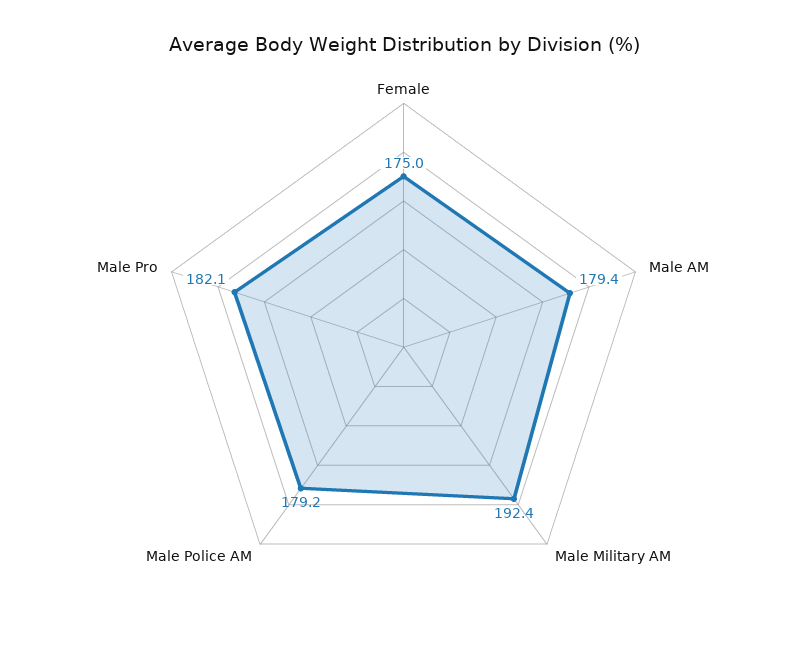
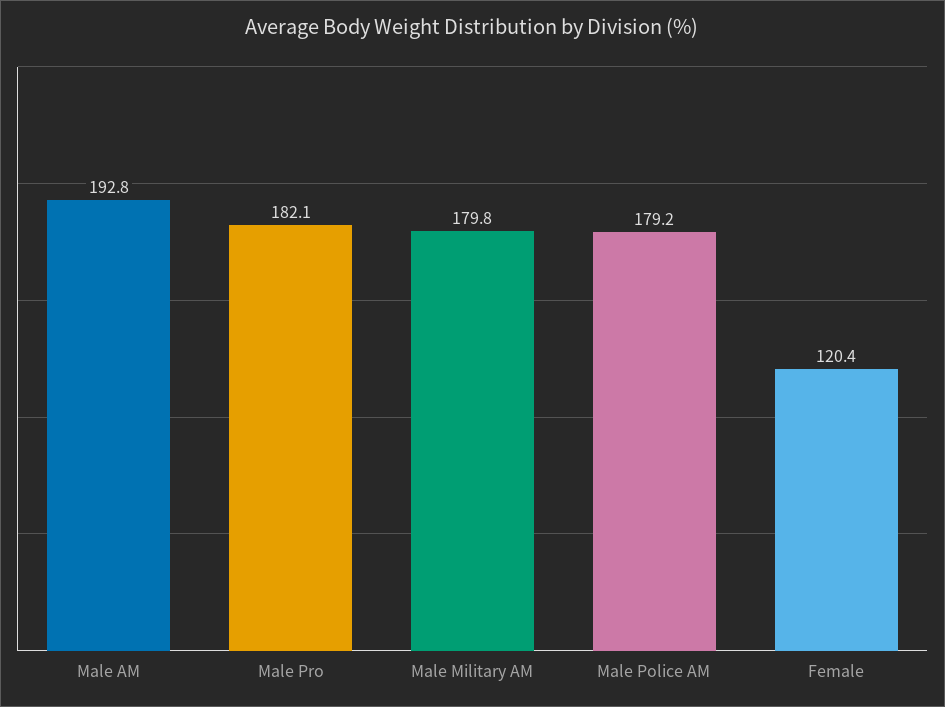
Female: 175 -> 120.4
Male AM: 179.4 -> 192.8
Male Military AM: 192.4 -> 179.8

